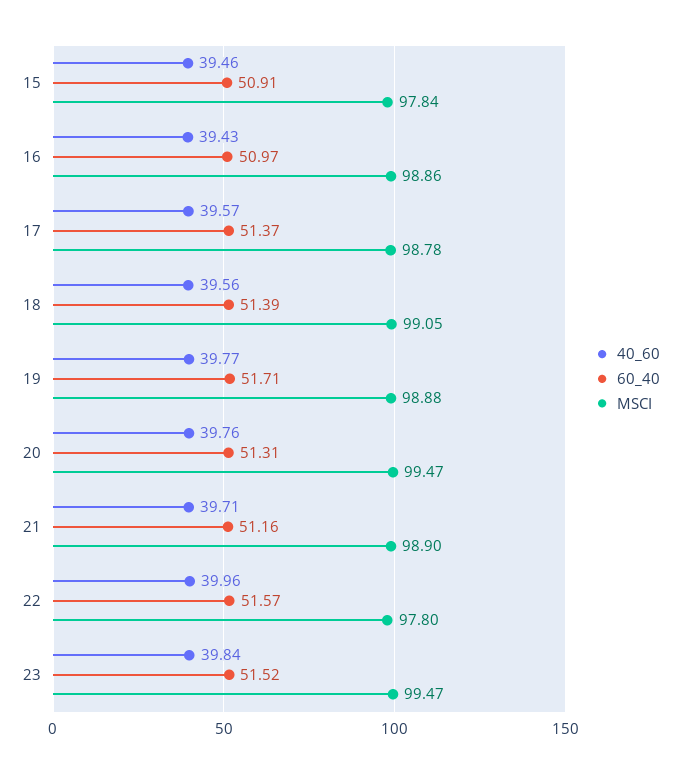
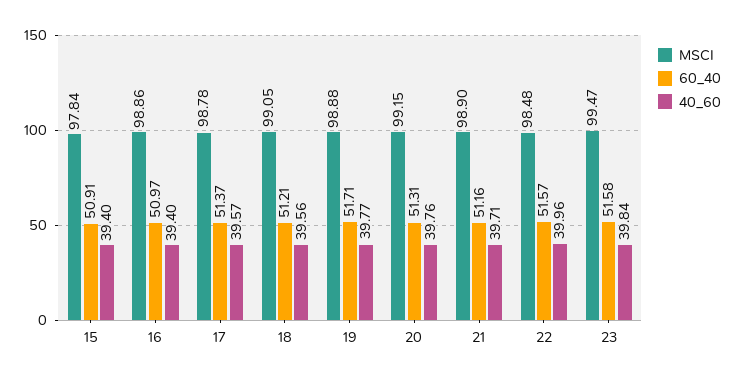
40_60, 15: 39.46 -> 39.4
40_60, 16: 39.43 -> 39.4
60_40, 18: 51.39 -> 51.21
MSCI, 20: 99.47 -> 99.15
MSCI, 22: 97.8 -> 98.48
60_40, 23: 51.52 -> 51.58

